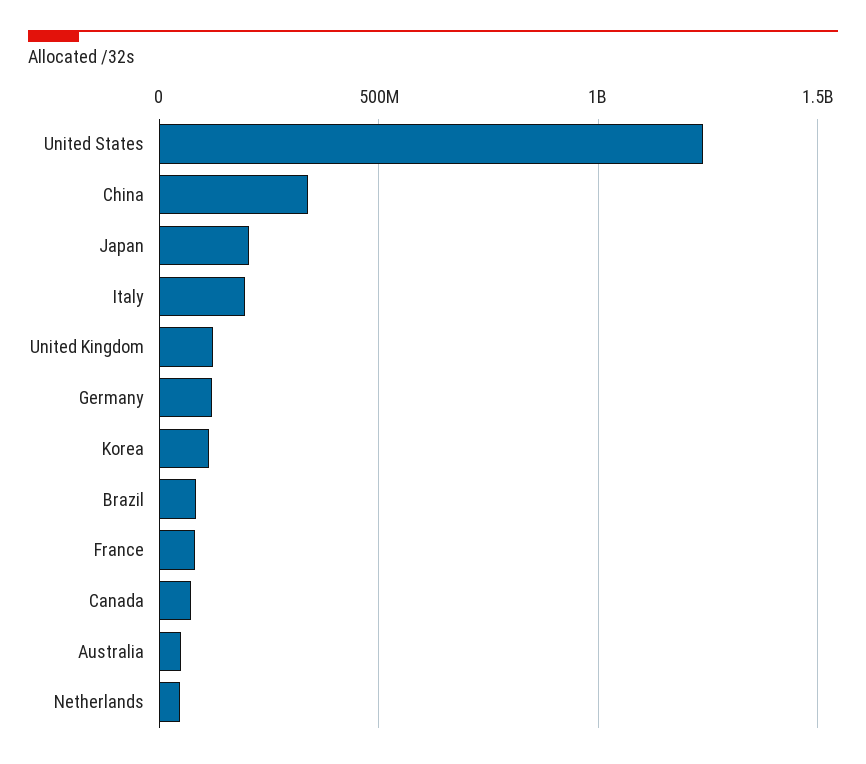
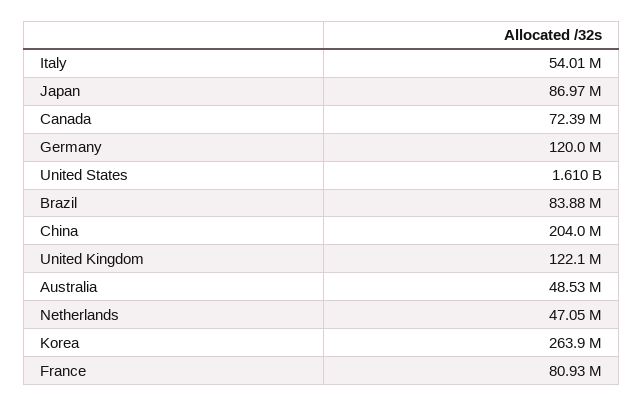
United States: 1250000000 -> 1610000000
China: 350000000 -> 204000000
Japan: 200000000 -> 86970000
Italy: 200000000 -> 54010000
Korea: 100000000 -> 263900000

